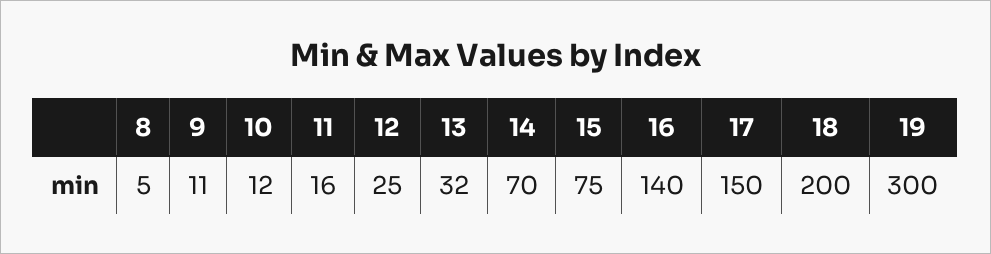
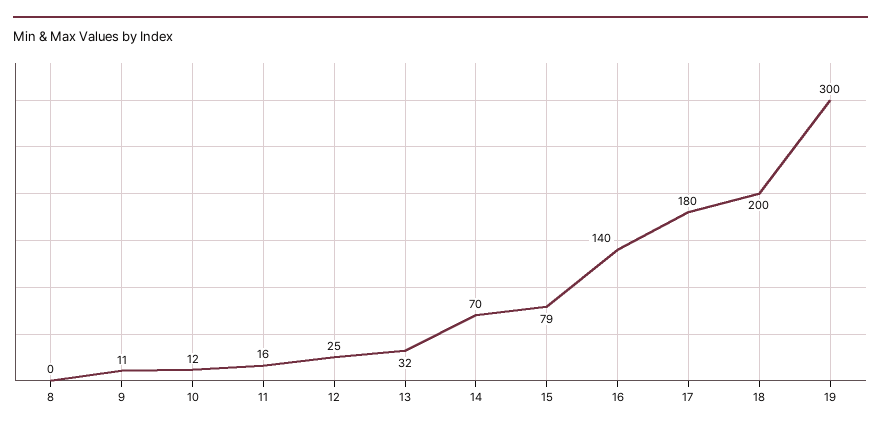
8: 5 -> 0
15: 75 -> 79
17: 150 -> 180

